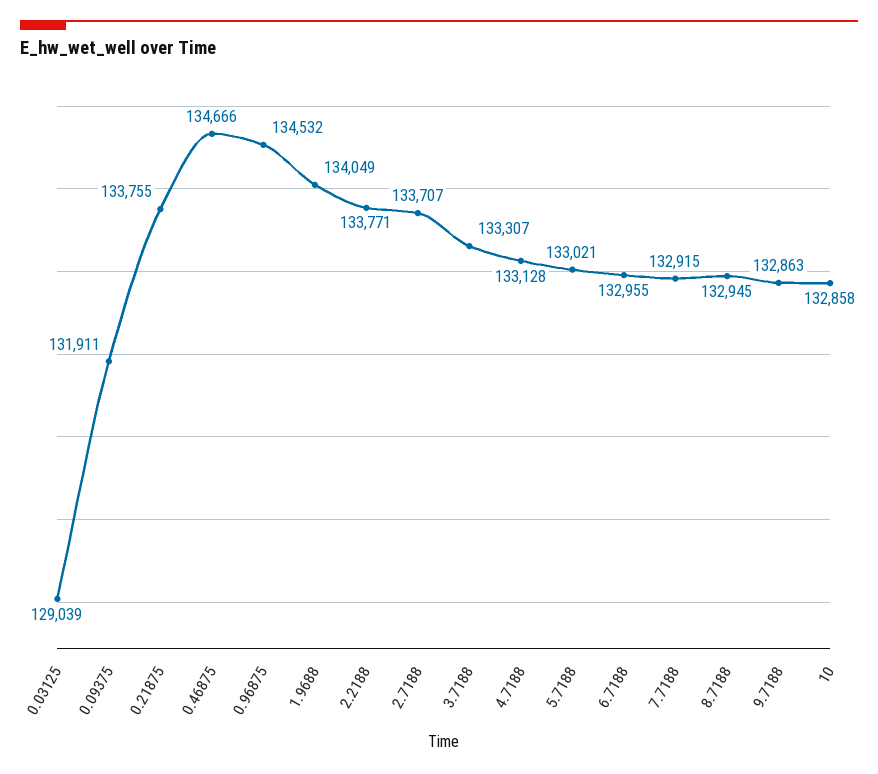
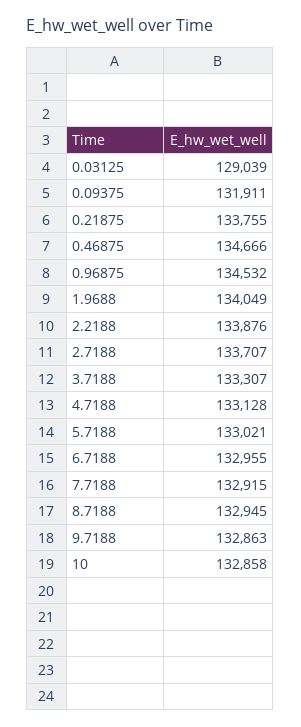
2.2188: 133771 -> 133876

